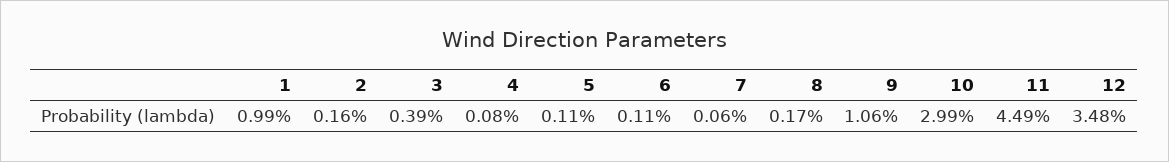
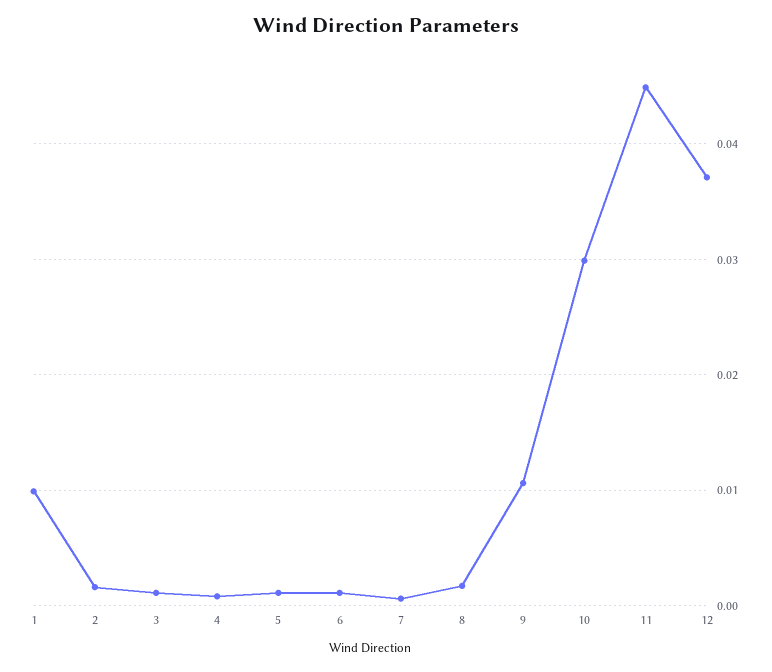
3: 0.0039 -> 0.001
12: 0.0348 -> 0.037

